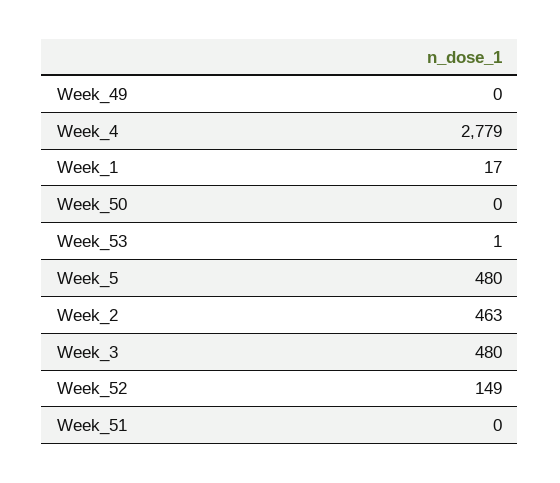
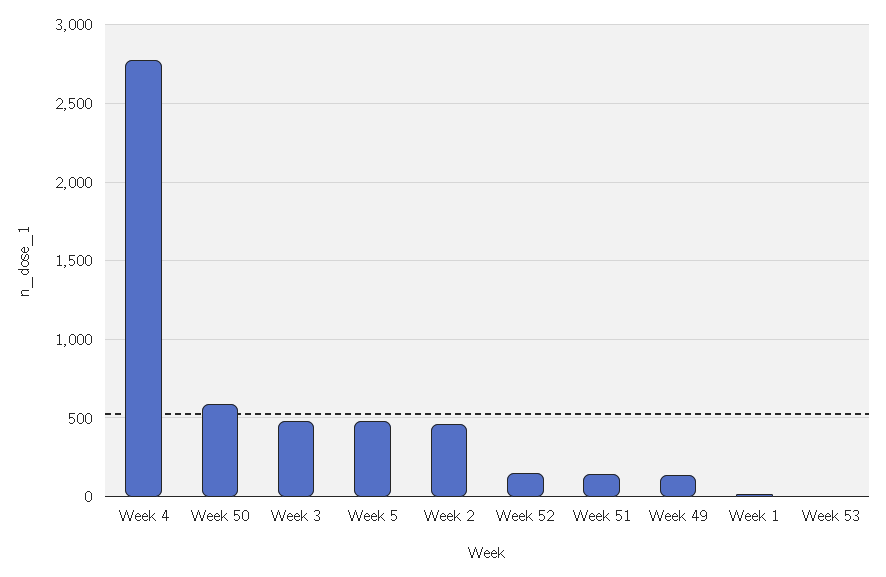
Week_49: 0 -> 150
Week_50: 0 -> 600
Week_51: 0 -> 150

